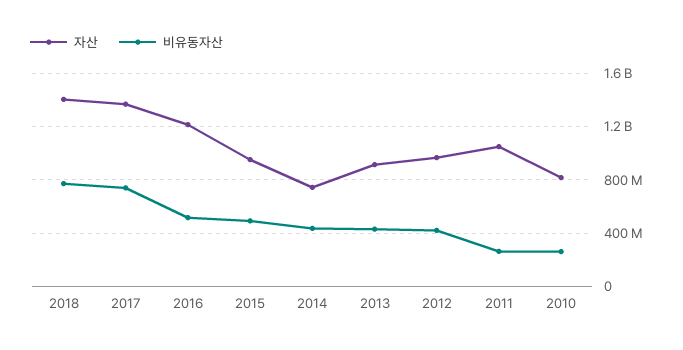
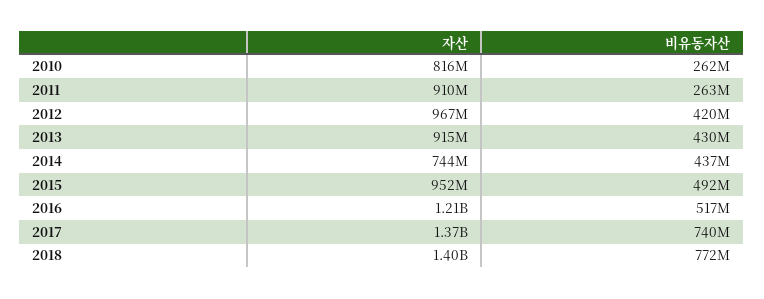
자산, 2011: 1050000000 -> 910000000

